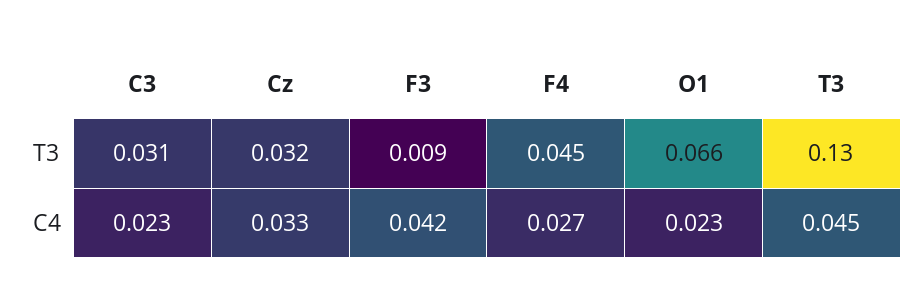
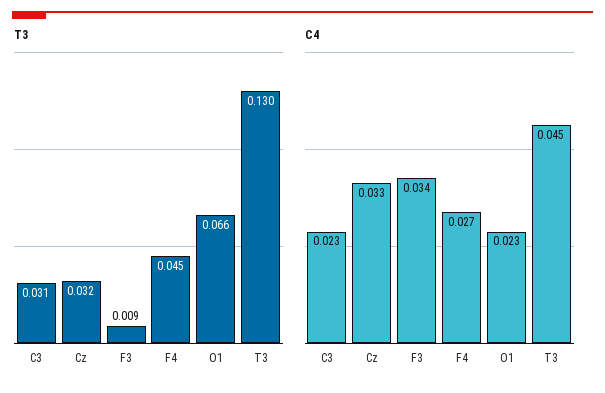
C4, F3: 0.042 -> 0.034

